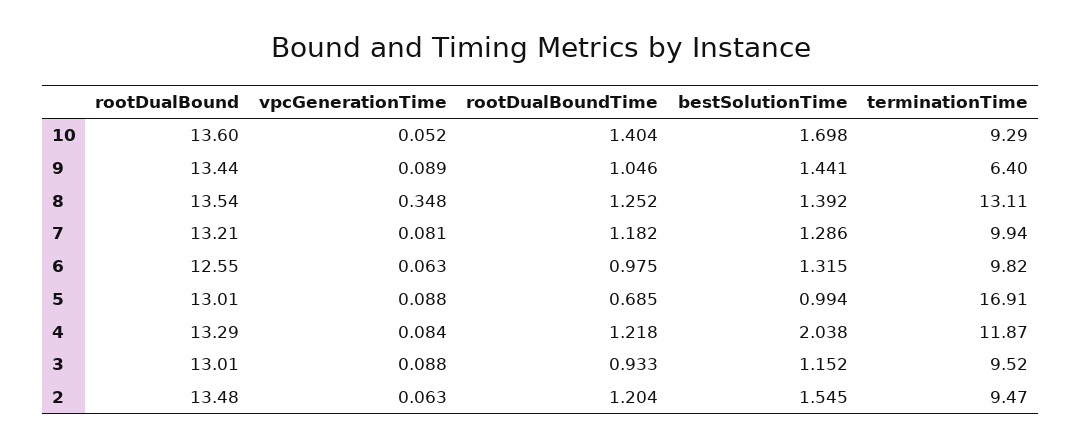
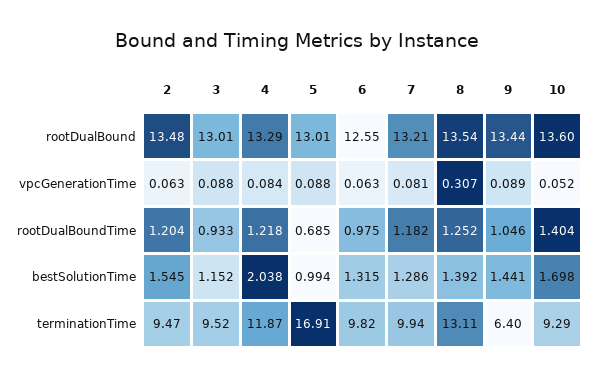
vpcGenerationTime, 8: 0.348 -> 0.307

